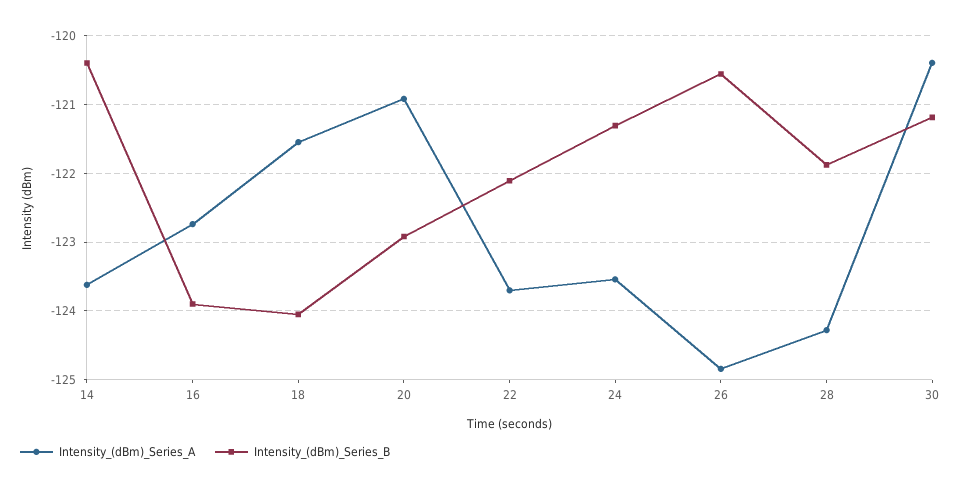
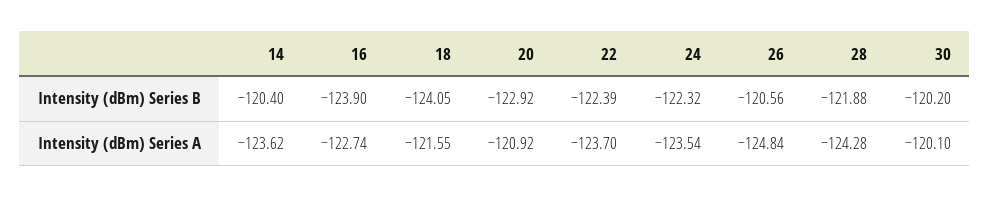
Intensity_(dBm)_Series_B, 22: -122.1 -> -122.39
Intensity_(dBm)_Series_B, 24: -121.3 -> -122.32
Intensity_(dBm)_Series_A, 30: -120.4 -> -120.1
Intensity_(dBm)_Series_B, 30: -121.2 -> -120.2

